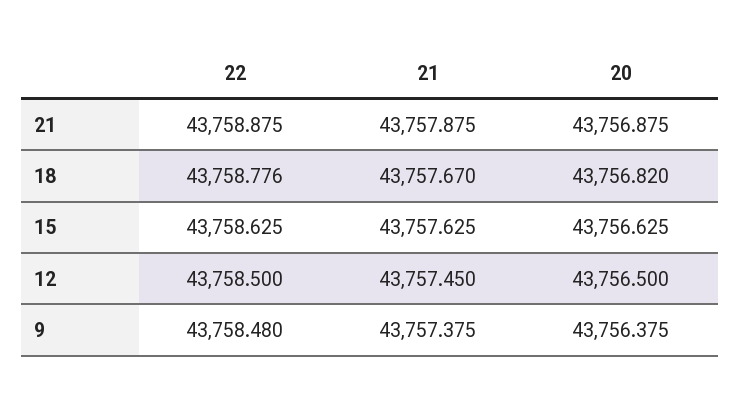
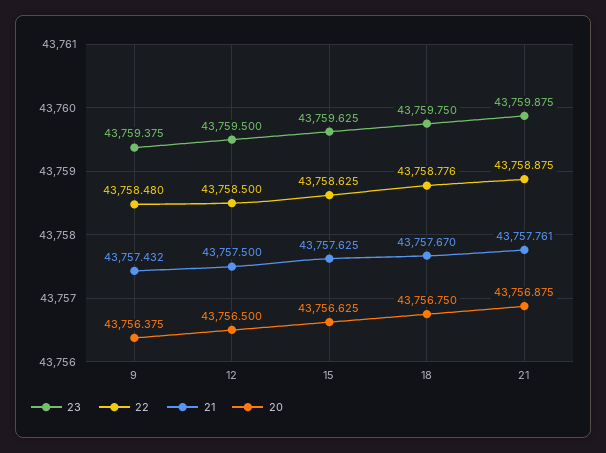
21, 21: 43757.875 -> 43757.761
20, 18: 43756.82 -> 43756.75
21, 12: 43757.45 -> 43757.5
21, 9: 43757.375 -> 43757.432
23, 9: none -> 43759.375
23, 12: none -> 43759.5
23, 15: none -> 43759.625
23, 18: none -> 43759.75
23, 21: none -> 43759.875

